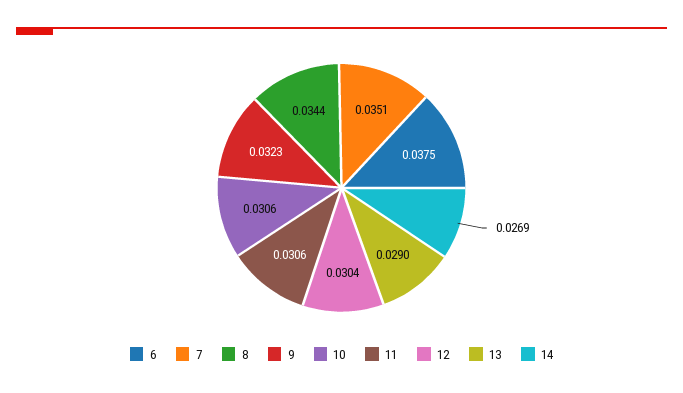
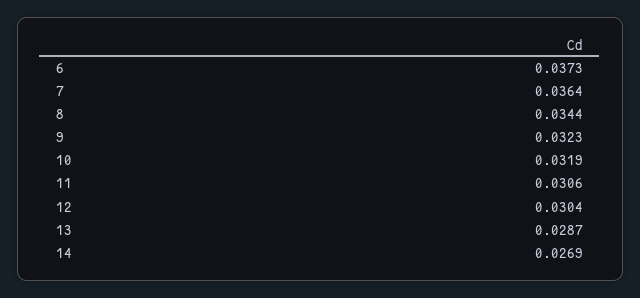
6: 0.0375 -> 0.0373
7: 0.0351 -> 0.0364
10: 0.0306 -> 0.0319
13: 0.029 -> 0.0287

